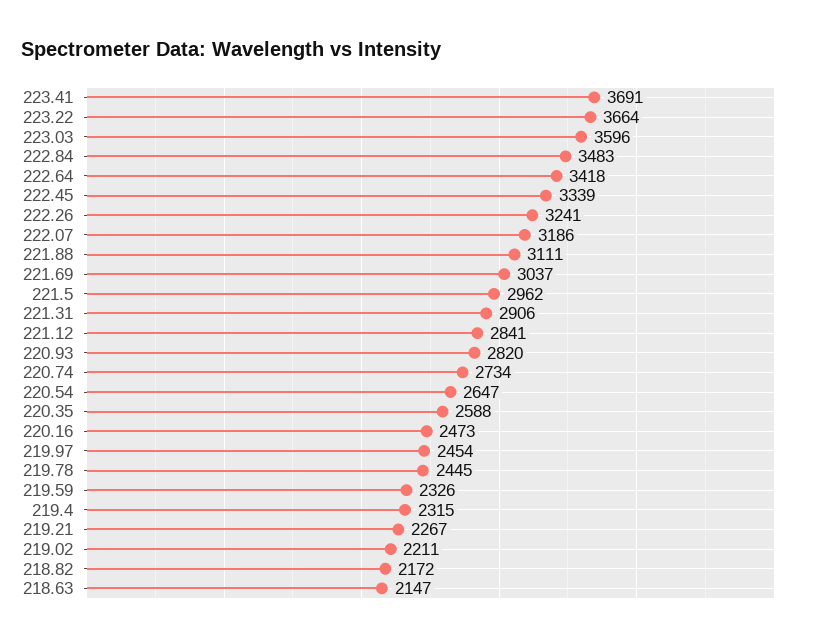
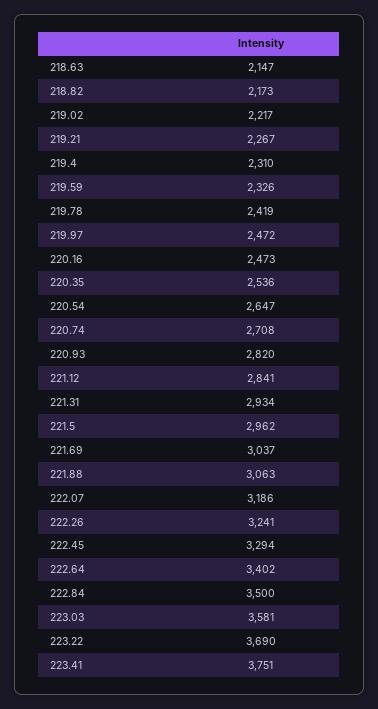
223.41: 3691 -> 3751
223.22: 3664 -> 3690
223.03: 3596 -> 3581
222.84: 3483 -> 3500
222.64: 3418 -> 3402
222.45: 3339 -> 3294
221.88: 3111 -> 3063
221.31: 2906 -> 2934
220.74: 2734 -> 2708
220.35: 2588 -> 2536
219.97: 2454 -> 2472
219.78: 2445 -> 2419
219.4: 2315 -> 2310
219.02: 2211 -> 2217
218.82: 2172 -> 2173

